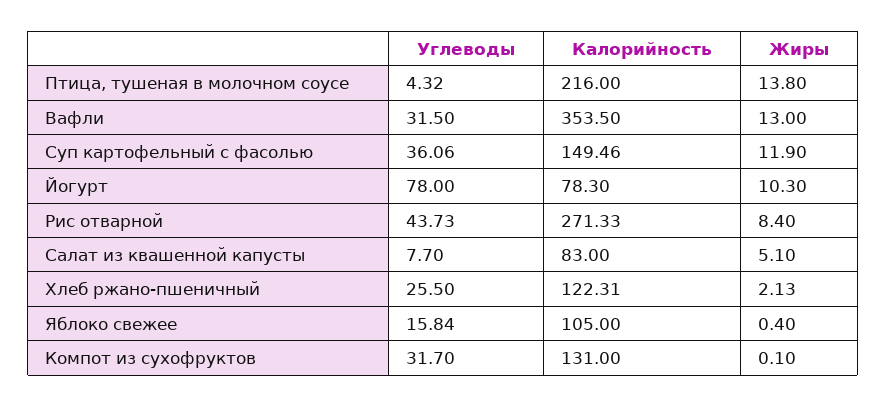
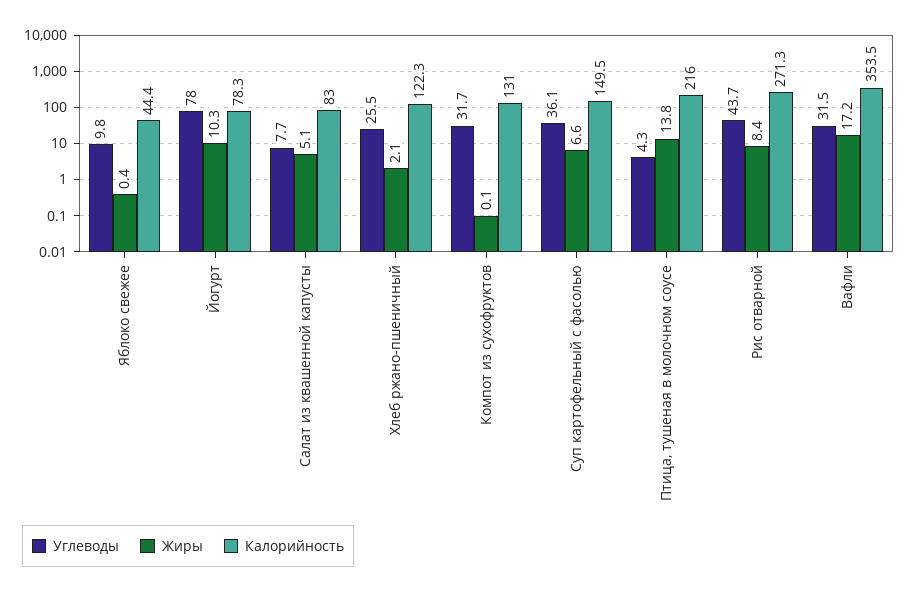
Жиры, Вафли: 13 -> 17.2
Жиры, Суп картофельный с фасолью: 11.9 -> 6.6
Углеводы, Яблоко свежее: 15.84 -> 9.8
Калорийность, Яблоко свежее: 105 -> 44.4

